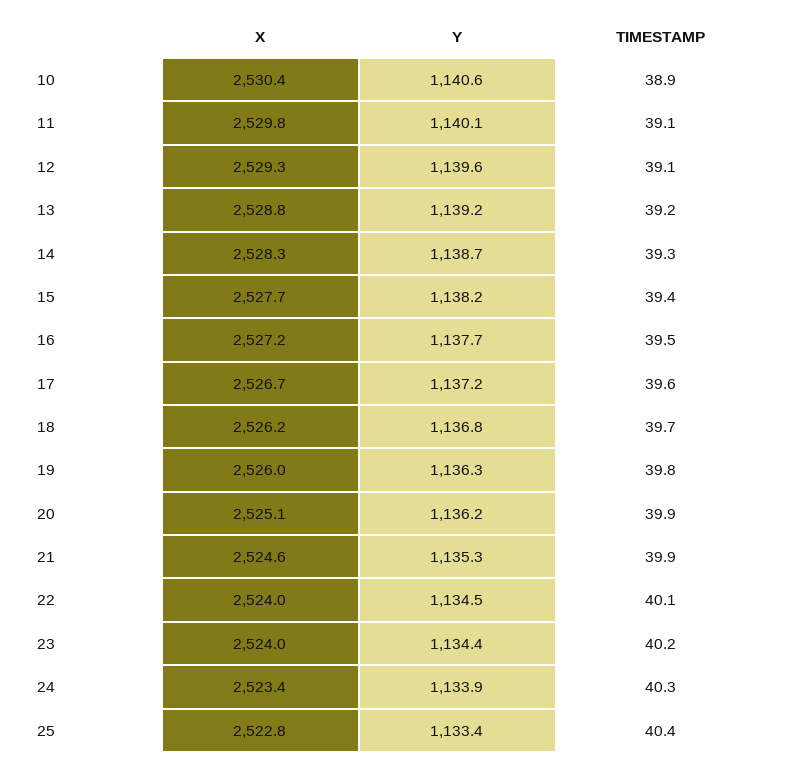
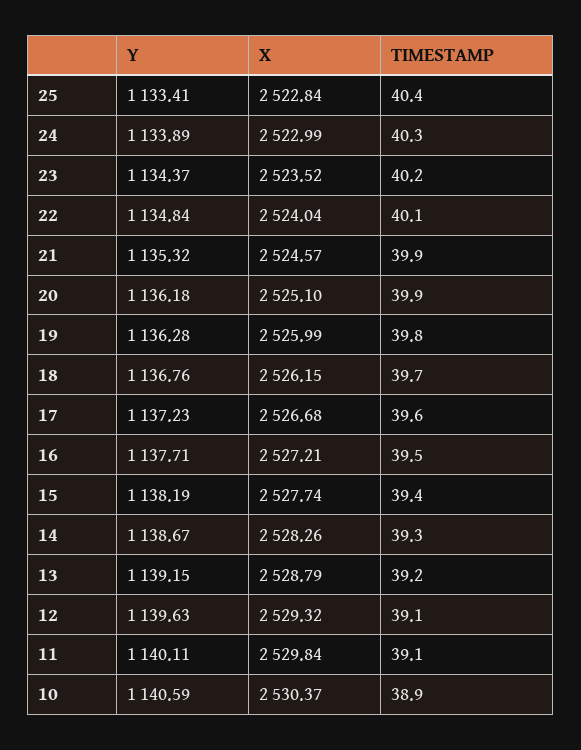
Y, 22: 1134.5 -> 1134.84
X, 23: 2524 -> 2523.52
X, 24: 2523.4 -> 2522.99

